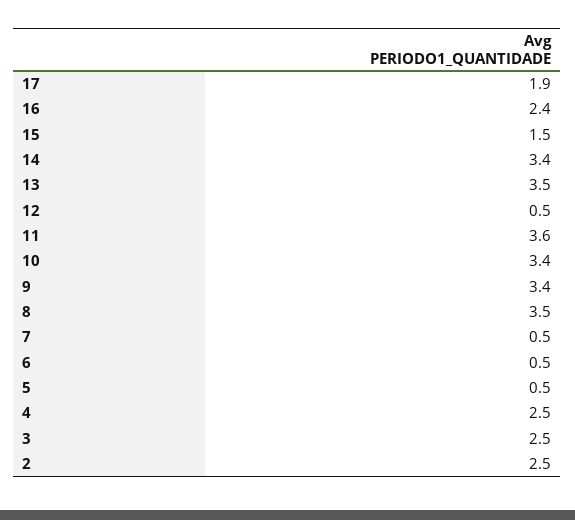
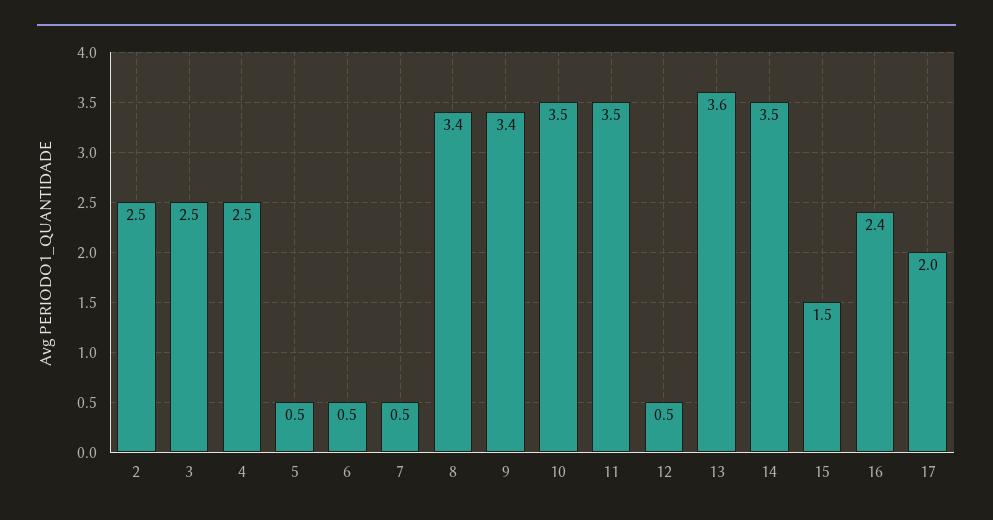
17: 1.9 -> 2
14: 3.4 -> 3.5
13: 3.5 -> 3.6
11: 3.6 -> 3.5
10: 3.4 -> 3.5
8: 3.5 -> 3.4

